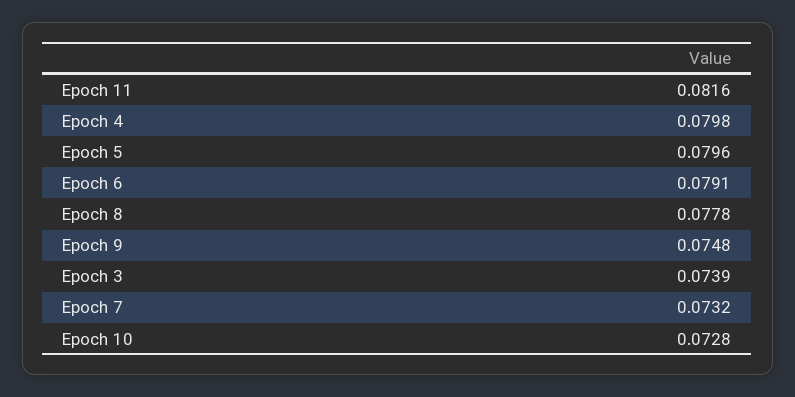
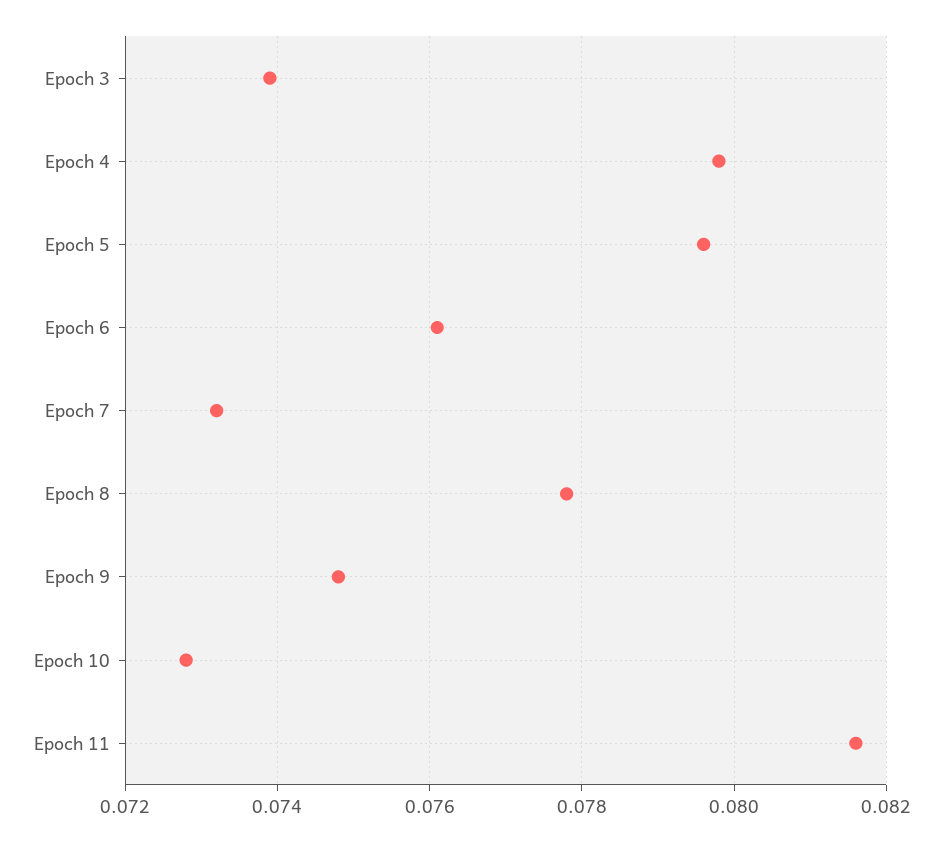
Epoch 6: 0.0791 -> 0.076

